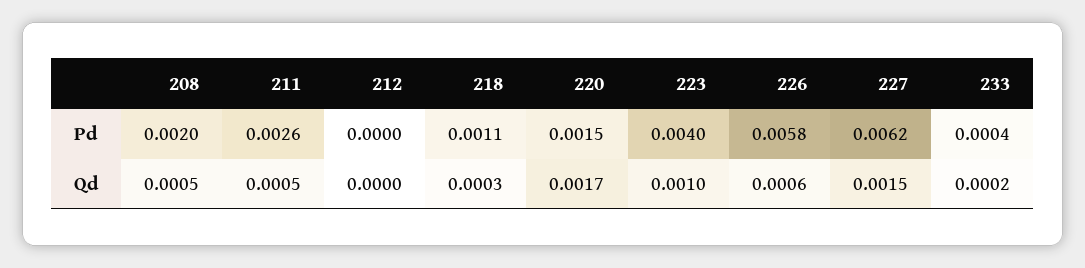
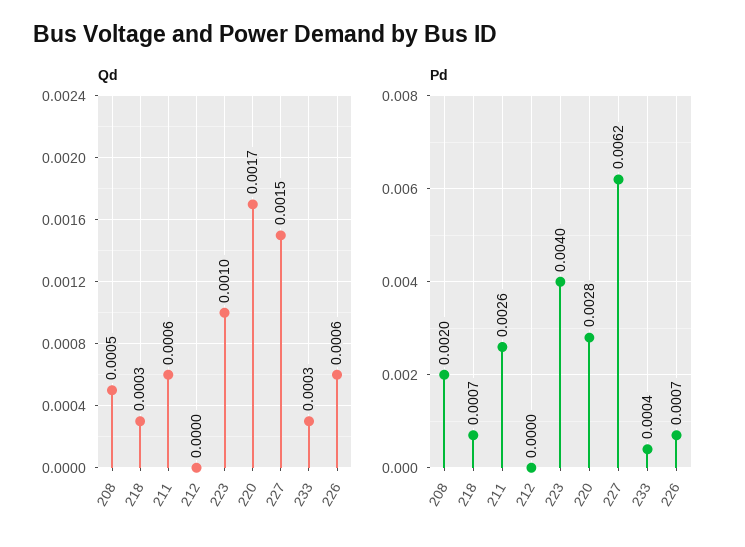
Pd, 218: 0.0011 -> 0.0007
Pd, 220: 0.0015 -> 0.0028
Pd, 226: 0.0058 -> 0.0007
Qd, 211: 0.0005 -> 0.0006
Qd, 233: 0.0002 -> 0.0003

